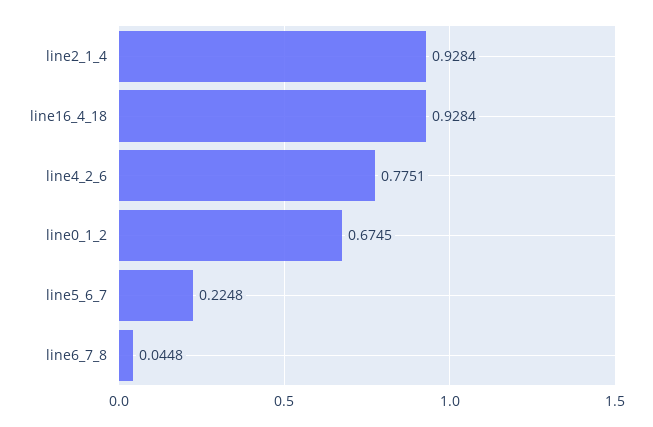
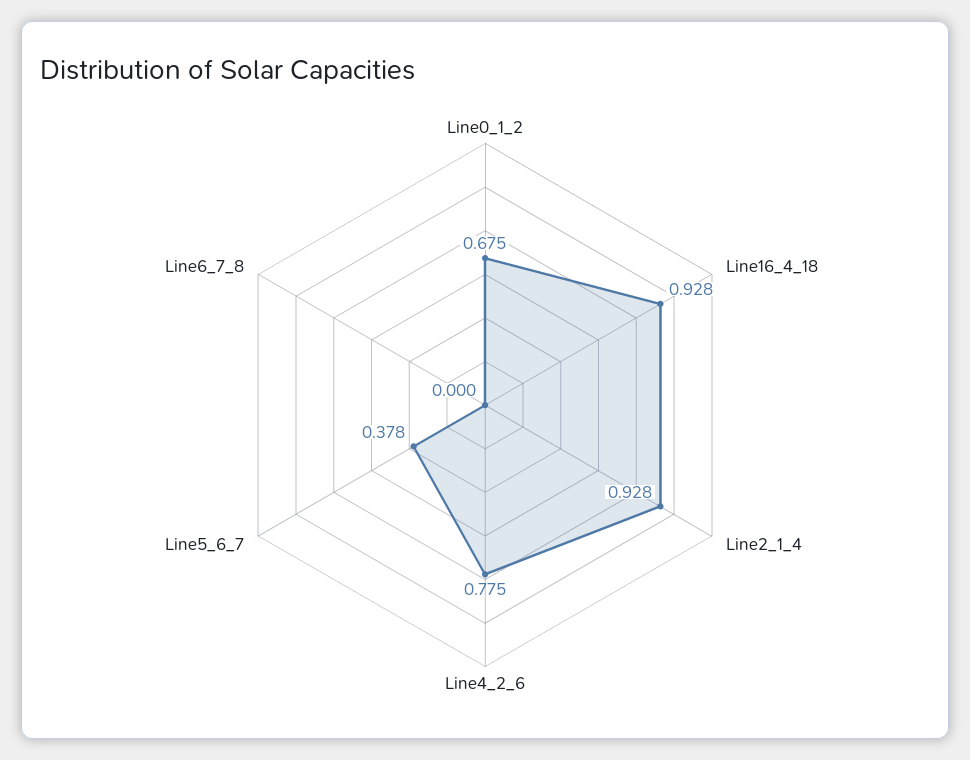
line5_6_7: 0.2248 -> 0.378
line6_7_8: 0.0448 -> 0

